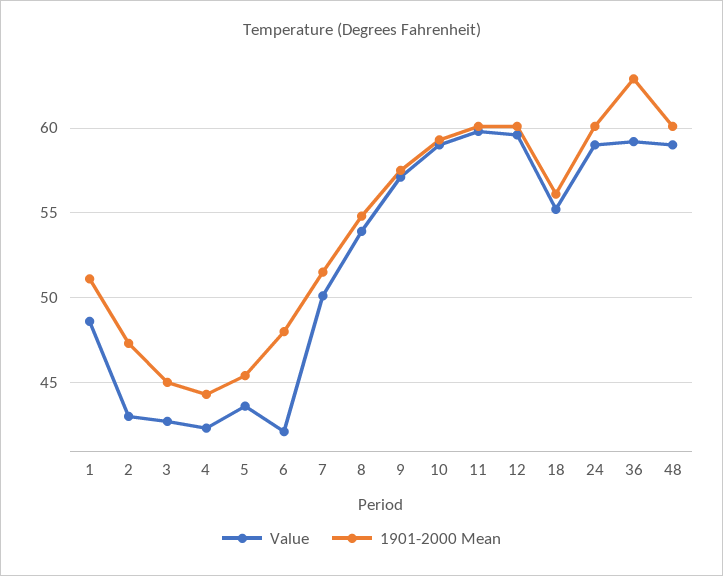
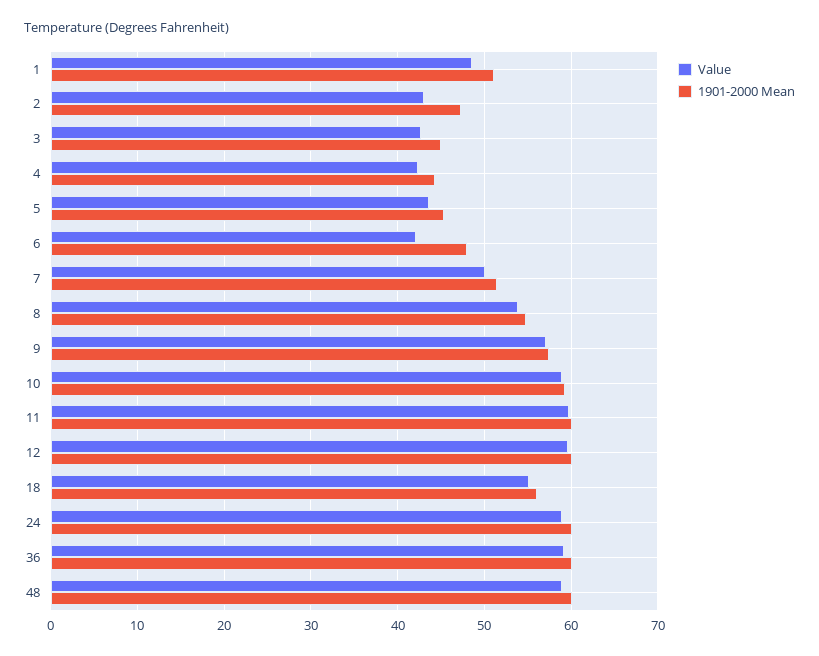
1901-2000 Mean, 36: 63 -> 60

